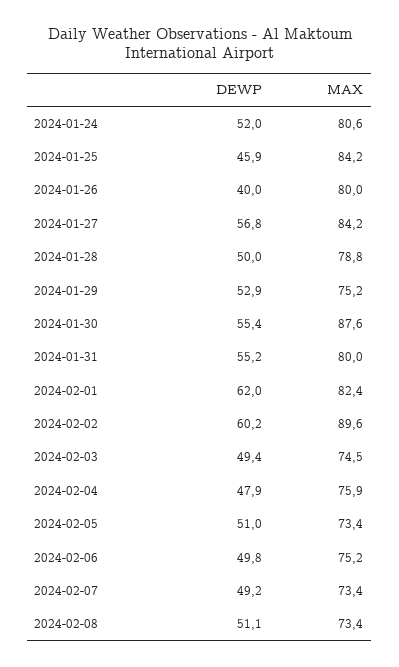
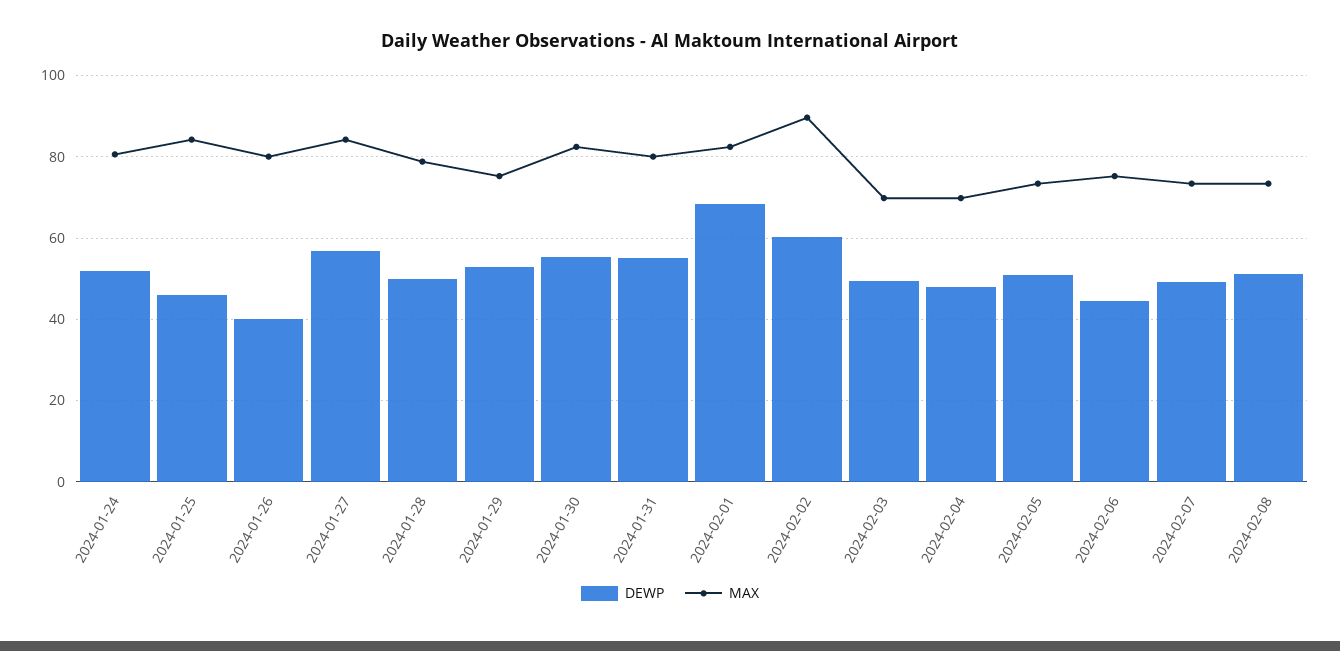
MAX, 2024-01-30: 87.6 -> 82
DEWP, 2024-02-01: 62 -> 68
MAX, 2024-02-03: 74.5 -> 70
MAX, 2024-02-04: 75.9 -> 70
DEWP, 2024-02-06: 49.8 -> 44

